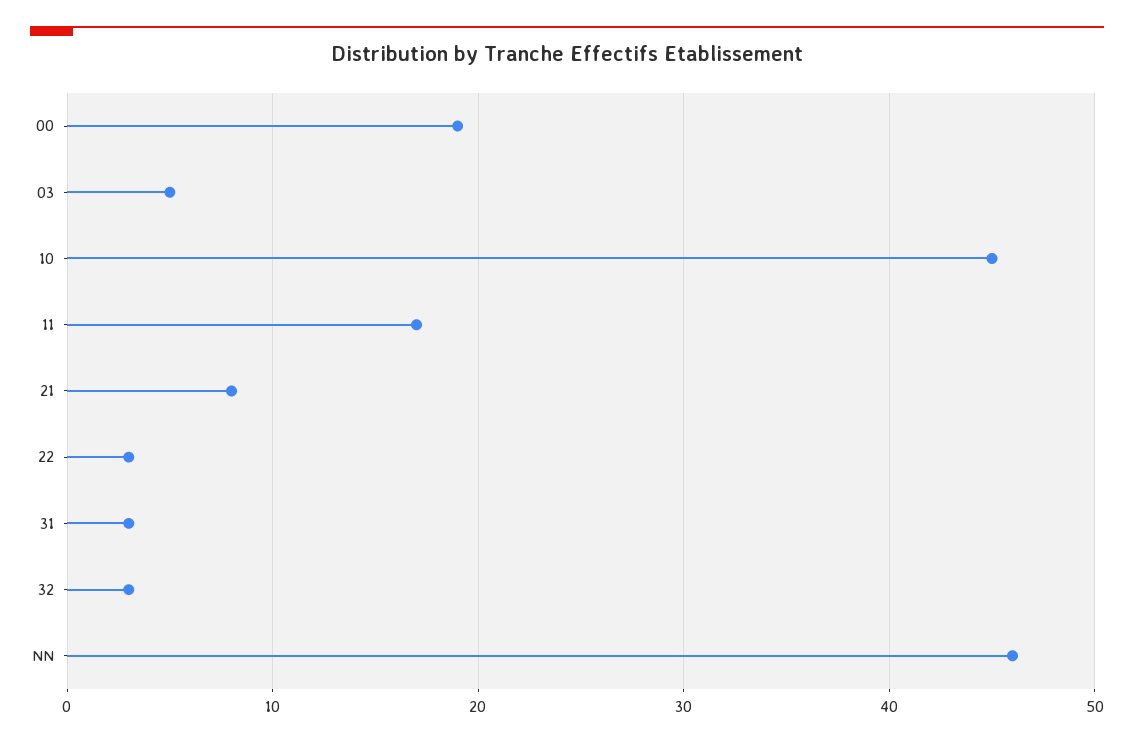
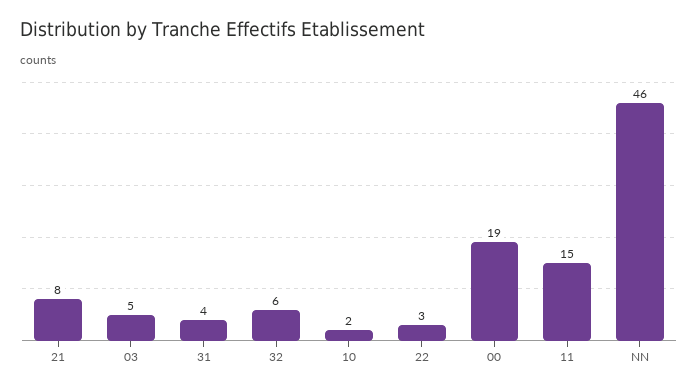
10: 45 -> 2
11: 17 -> 15
31: 3 -> 4
32: 3 -> 6

